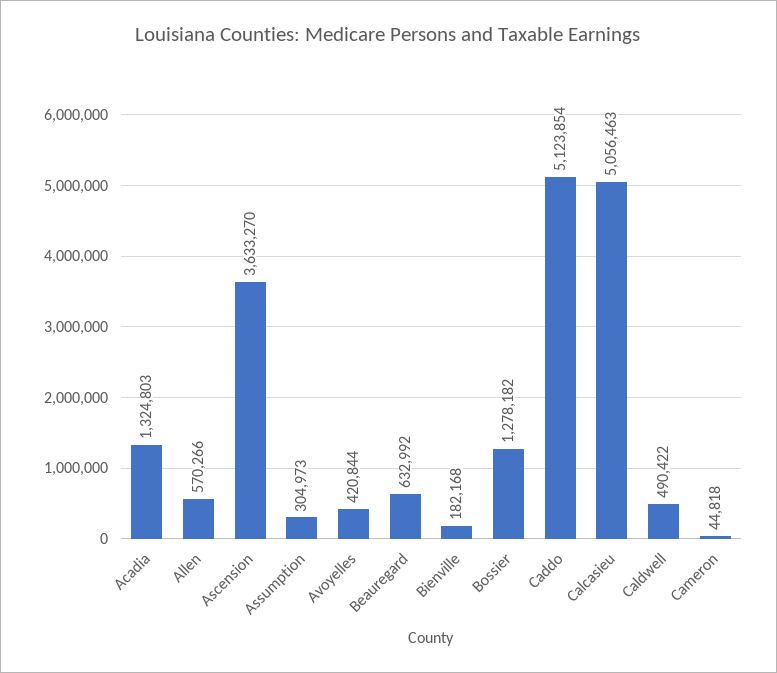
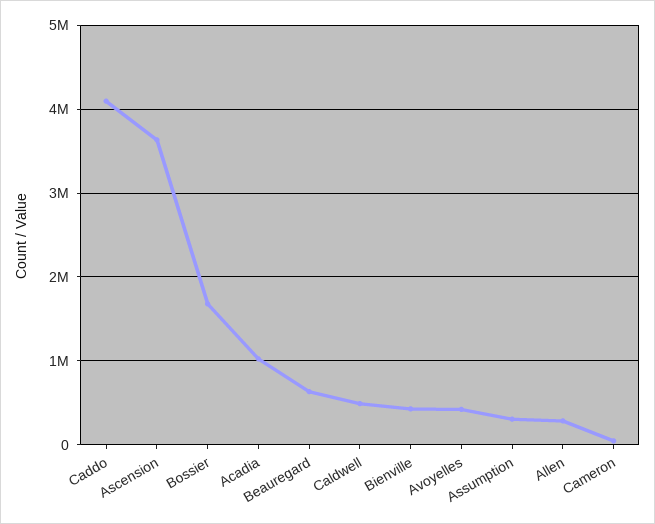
Acadia: 1324803 -> 1000000
Allen: 570266 -> 300000
Bienville: 182168 -> 400000
Bossier: 1278182 -> 1700000
Caddo: 5123854 -> 4100000
Calcasieu: 5056463 -> none

